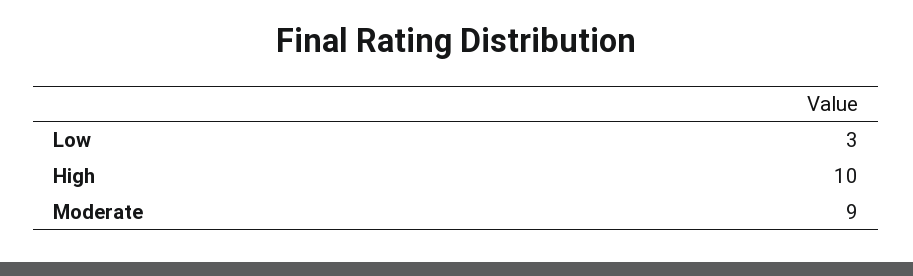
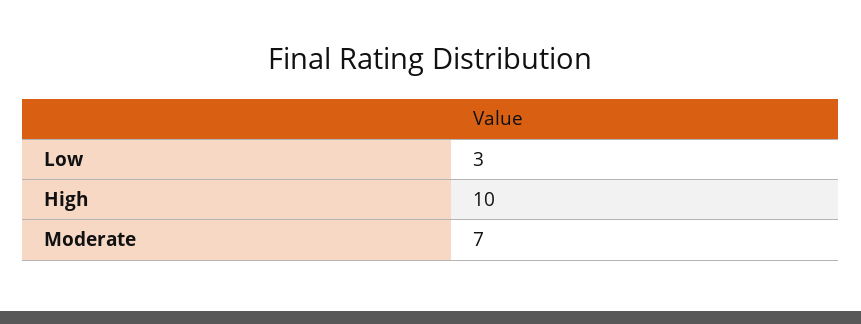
Moderate: 9 -> 7

